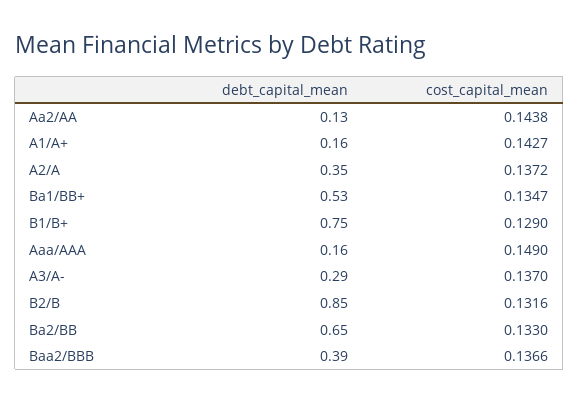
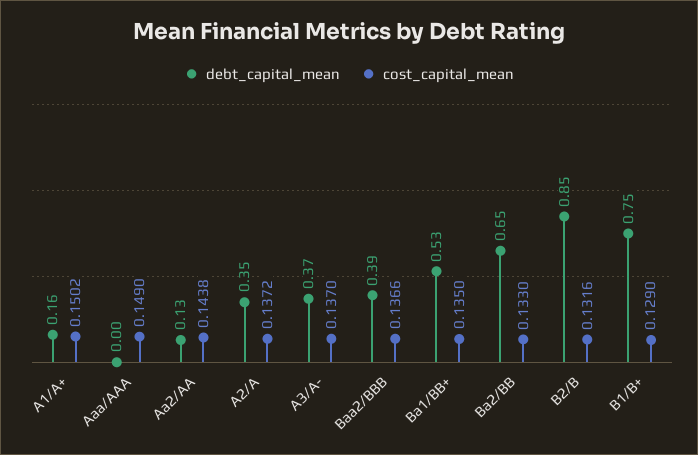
cost_capital_mean, A1/A+: 0.1427 -> 0.1502
cost_capital_mean, Ba1/BB+: 0.1347 -> 0.135
debt_capital_mean, Aaa/AAA: 0.16 -> 0
debt_capital_mean, A3/A-: 0.29 -> 0.37

